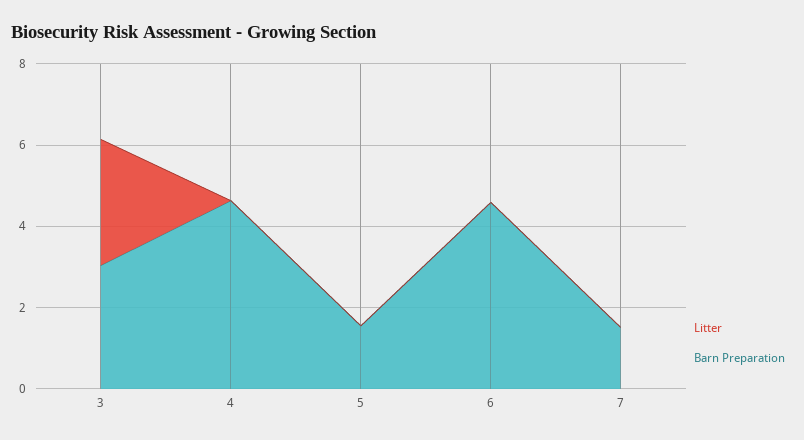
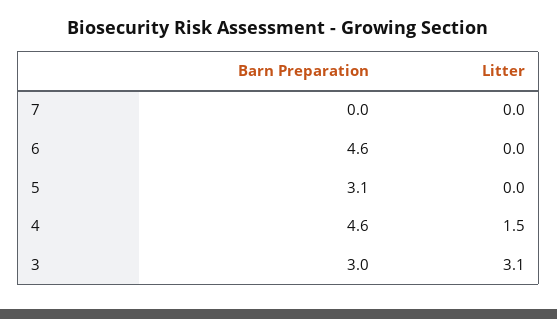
Litter, 4: 0 -> 1.5
Barn Preparation, 5: 1.5 -> 3.1
Barn Preparation, 7: 1.5 -> 0

